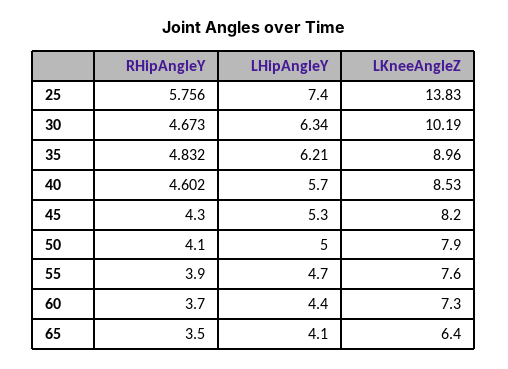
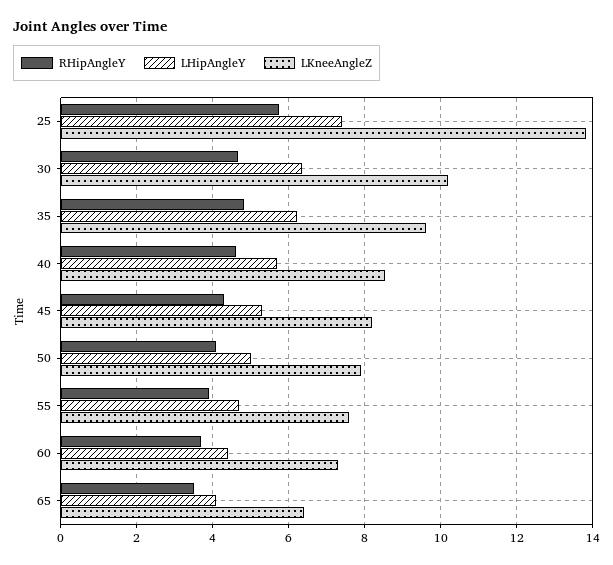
LKneeAngleZ, 35: 8.96 -> 9.6

